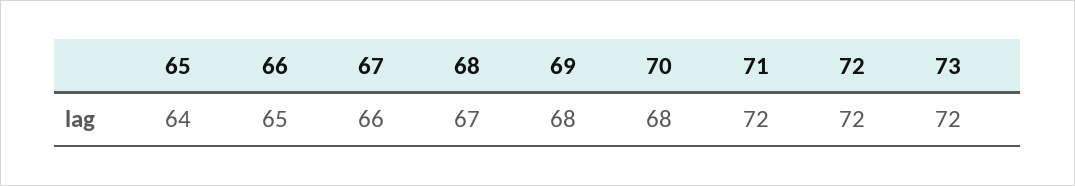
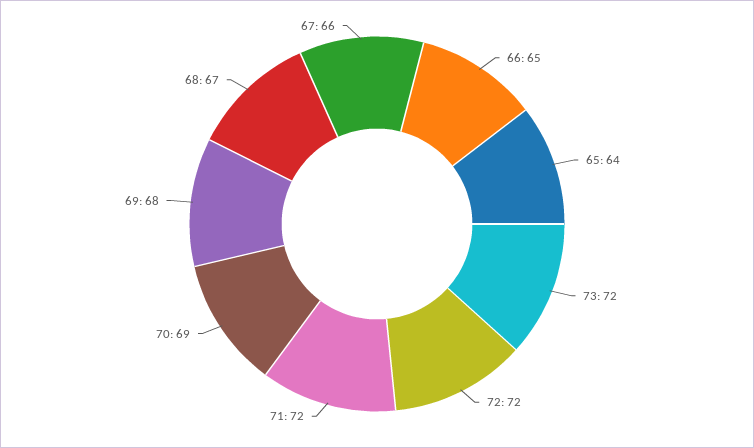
70: 68 -> 69

